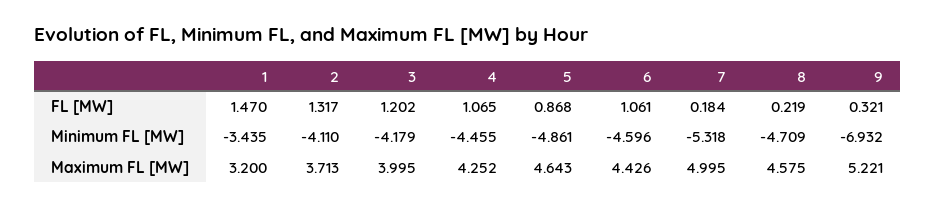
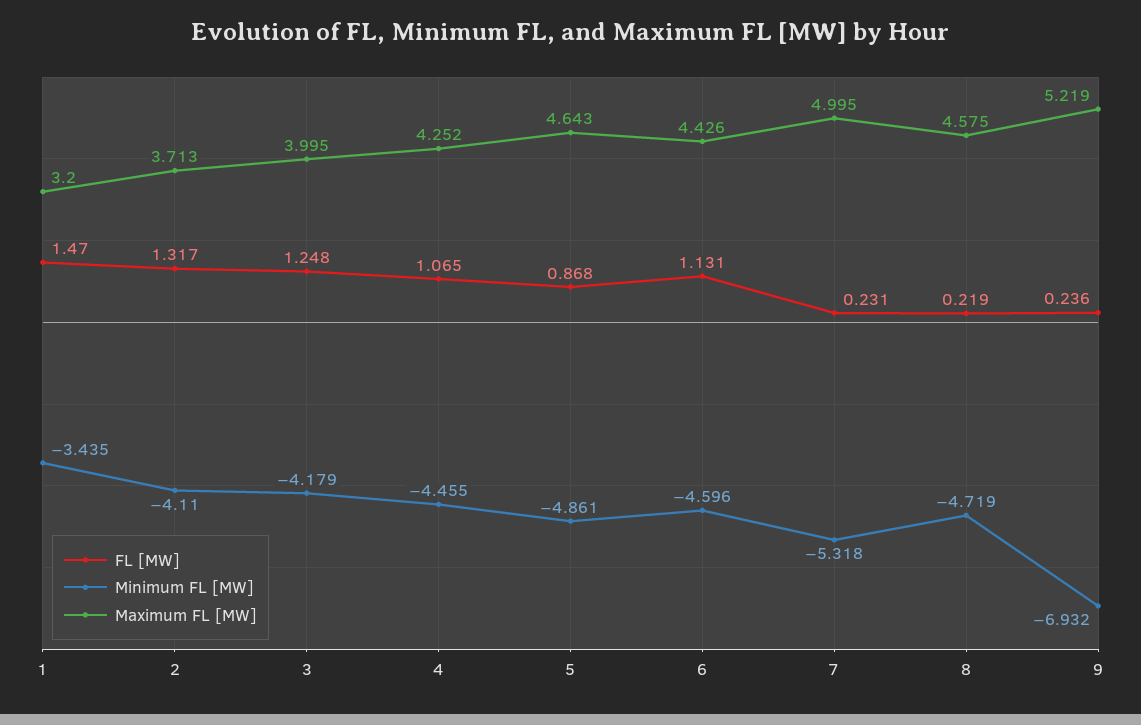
FL [MW], 3: 1.202 -> 1.248
FL [MW], 6: 1.061 -> 1.131
FL [MW], 7: 0.184 -> 0.231
FL [MW], 9: 0.321 -> 0.236
Minimum FL [MW], 8: -4.709 -> -4.719
Maximum FL [MW], 9: 5.221 -> 5.219

